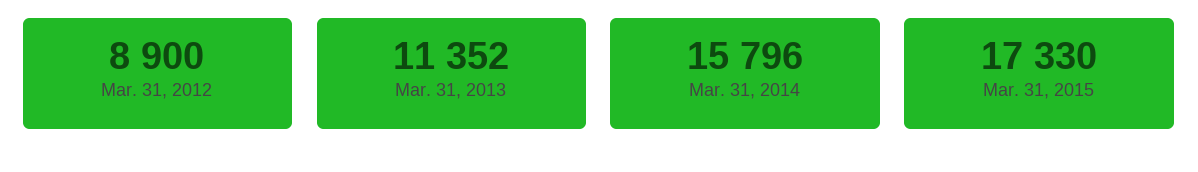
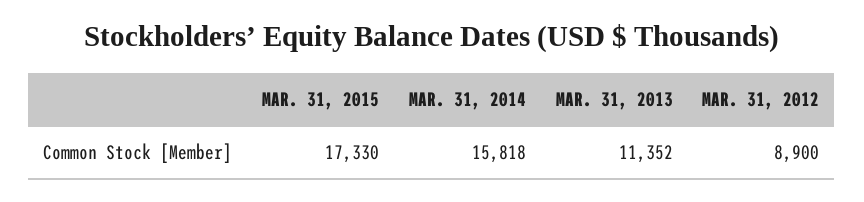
Mar. 31, 2014: 15796 -> 15818

